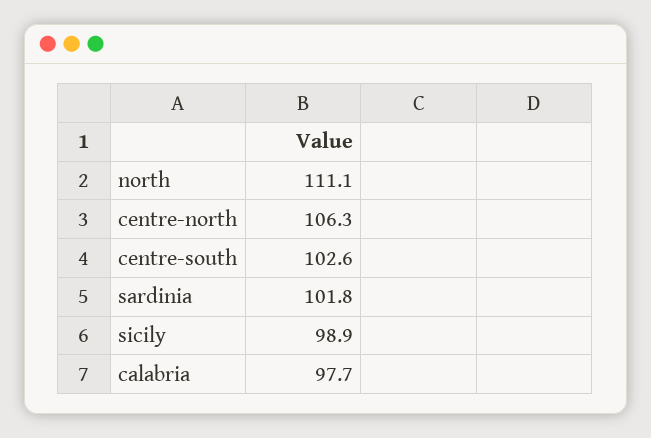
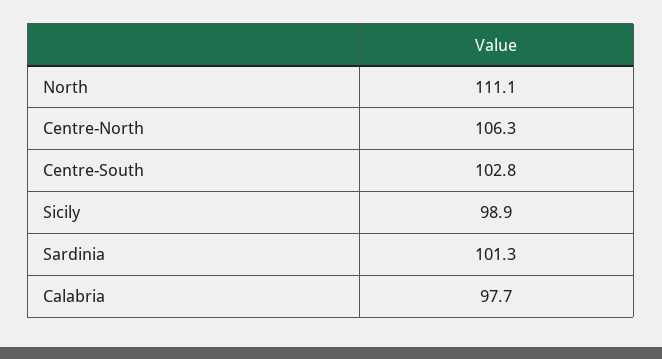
centre-south: 102.6 -> 102.8
sardinia: 101.8 -> 101.3

